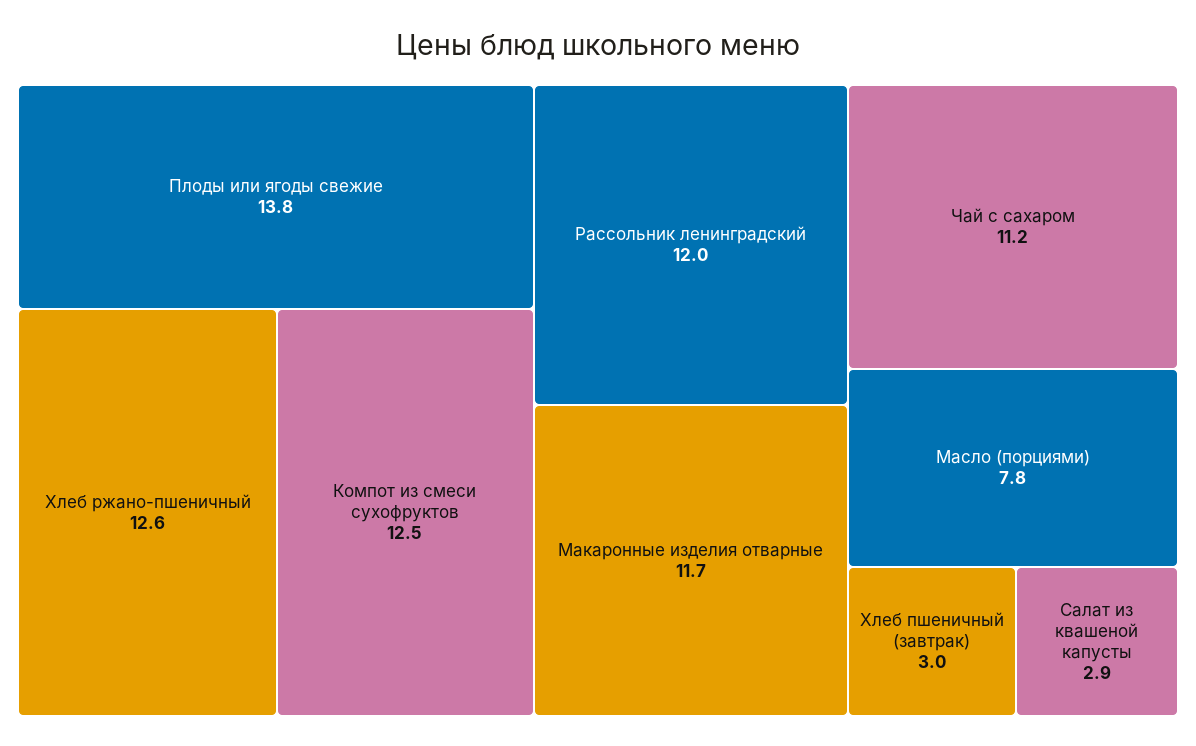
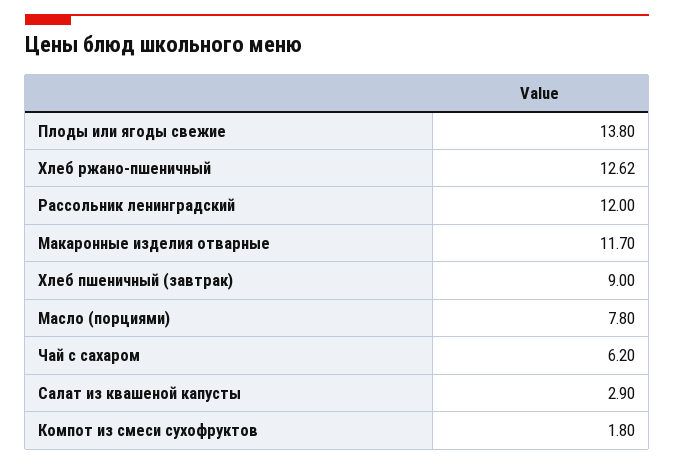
Компот из смеси сухофруктов: 12.5 -> 1.8
Чай с сахаром: 11.2 -> 6.2
Хлеб пшеничный (завтрак): 3 -> 9

